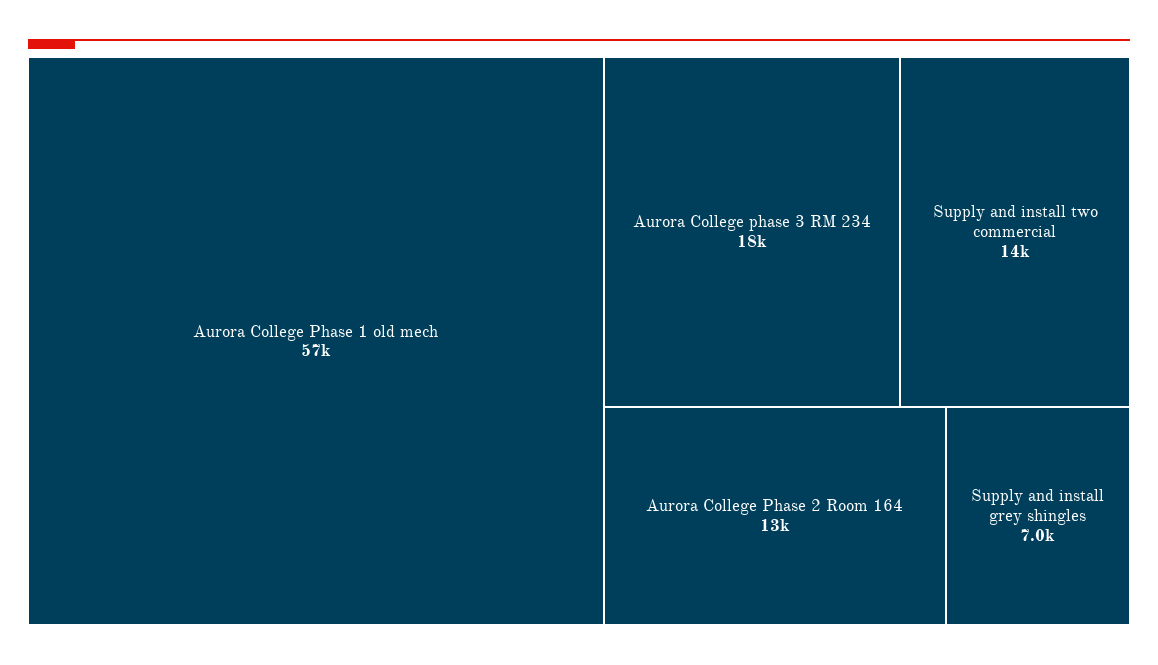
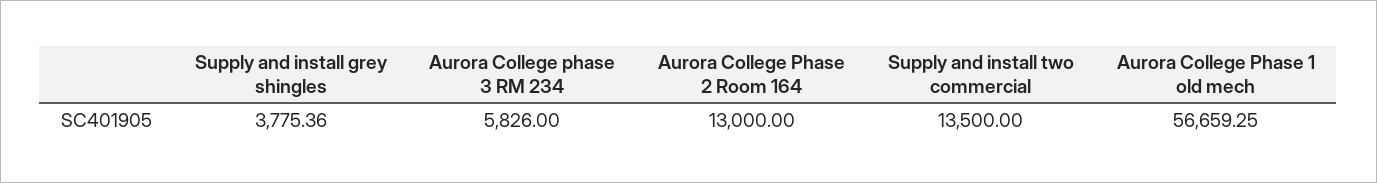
Aurora College phase 3 RM 234: 18000 -> 5826
Supply and install grey shingles: 7000 -> 3775.36

